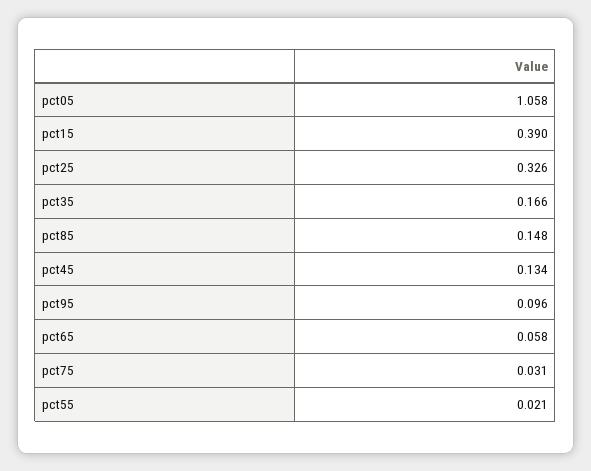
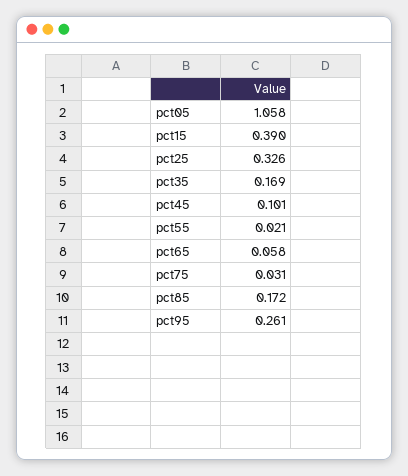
pct35: 0.166 -> 0.169
pct85: 0.148 -> 0.172
pct45: 0.134 -> 0.101
pct95: 0.096 -> 0.261

